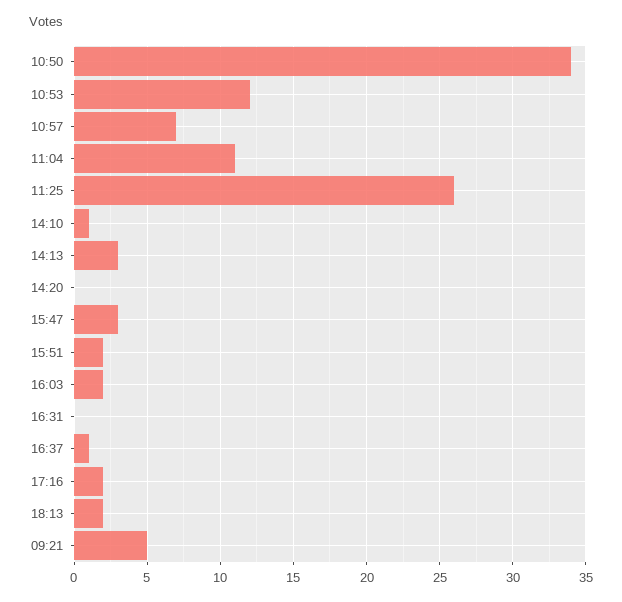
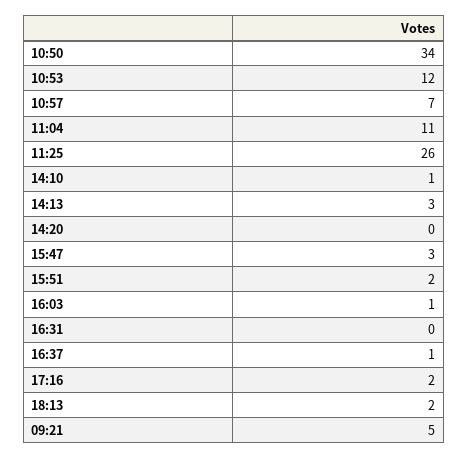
16:03: 2 -> 1

